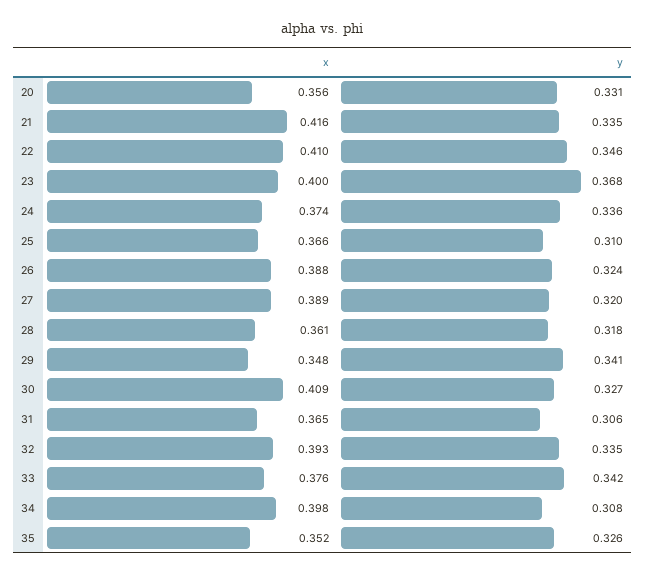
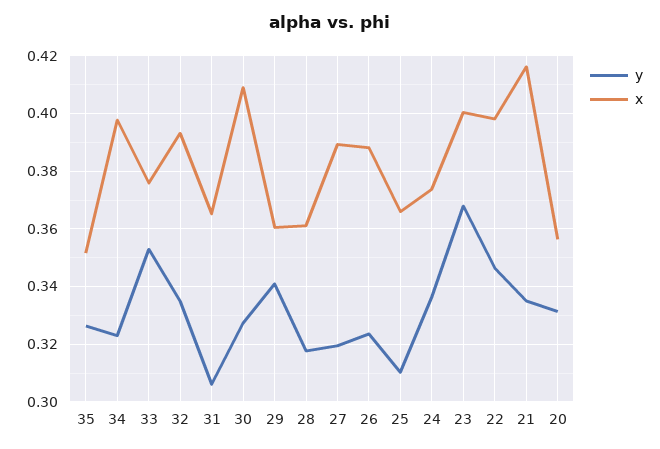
x, 22: 0.41 -> 0.3975
x, 29: 0.348 -> 0.36
y, 33: 0.342 -> 0.3525
y, 34: 0.308 -> 0.3225

